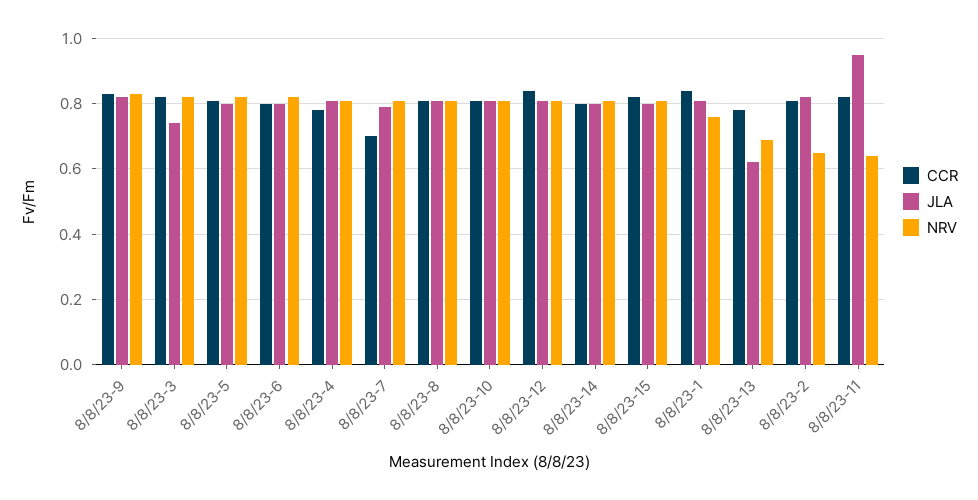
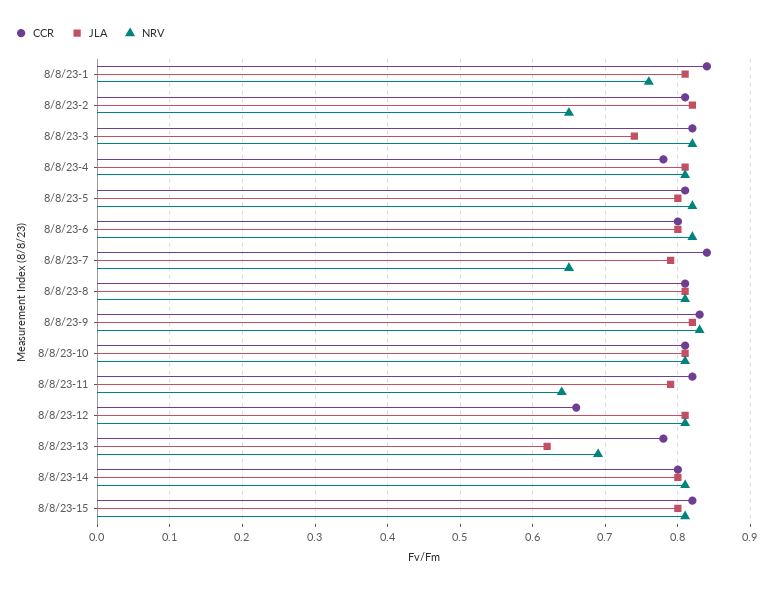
CCR, 8/8/23-7: 0.7 -> 0.84
NRV, 8/8/23-7: 0.8 -> 0.65
CCR, 8/8/23-12: 0.85 -> 0.66
JLA, 8/8/23-11: 0.95 -> 0.79

